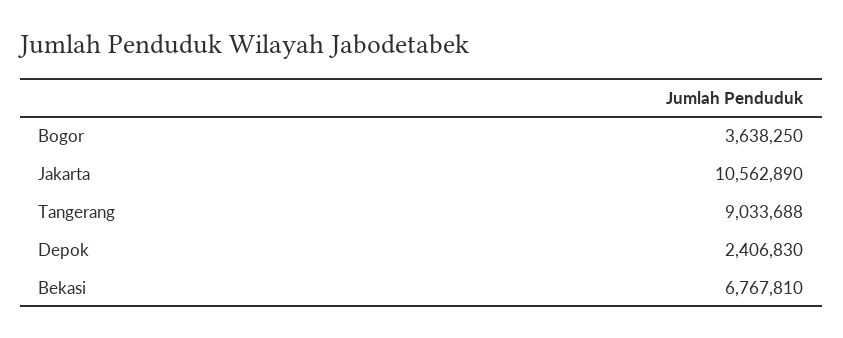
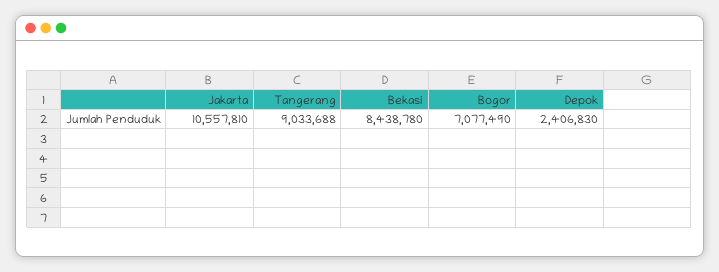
Bogor: 3638250 -> 7077490
Jakarta: 10562890 -> 10557810
Bekasi: 6767810 -> 8438780

